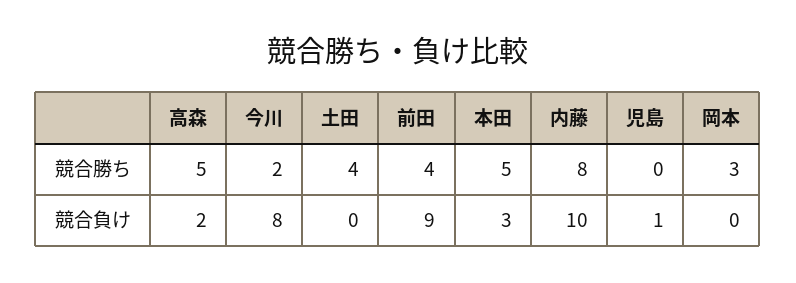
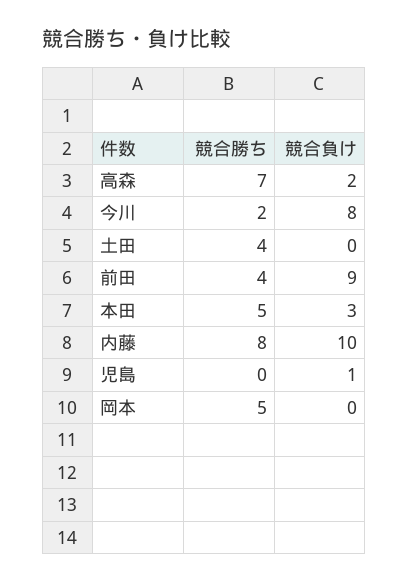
高森, 競合勝ち: 5 -> 7
岡本, 競合勝ち: 3 -> 5

